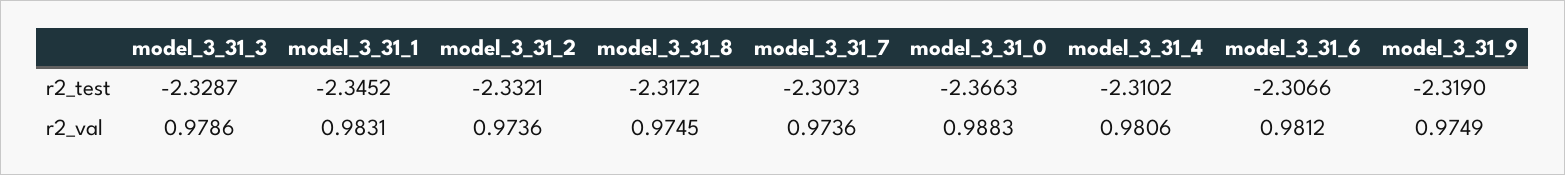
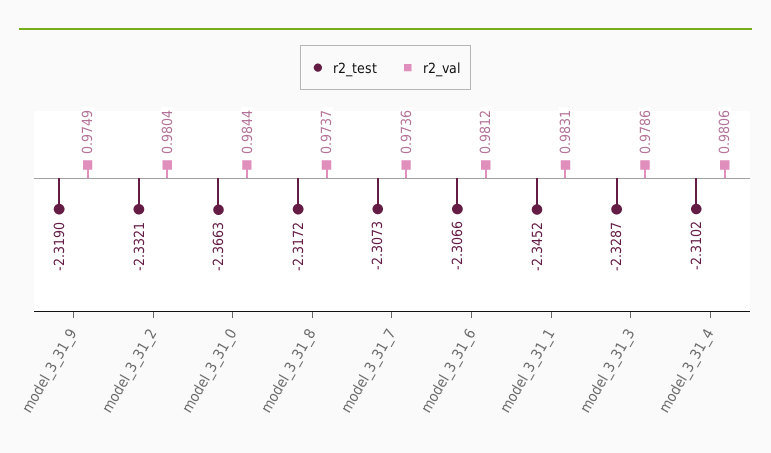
r2_val, model_3_31_2: 0.9736 -> 0.9804
r2_val, model_3_31_8: 0.9745 -> 0.9737
r2_val, model_3_31_0: 0.9883 -> 0.9844

